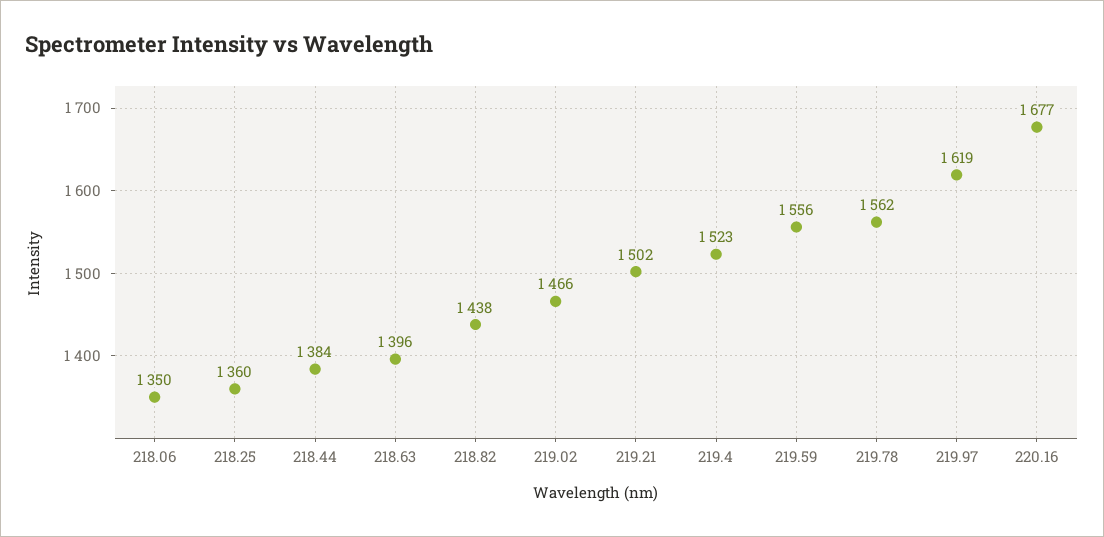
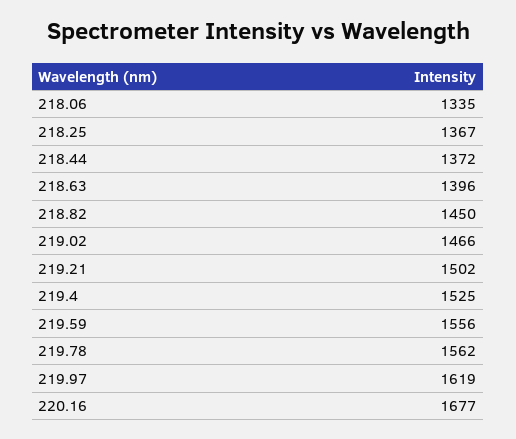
218.06: 1350 -> 1335
218.25: 1360 -> 1367
218.44: 1384 -> 1372
218.82: 1438 -> 1450
219.4: 1523 -> 1525

